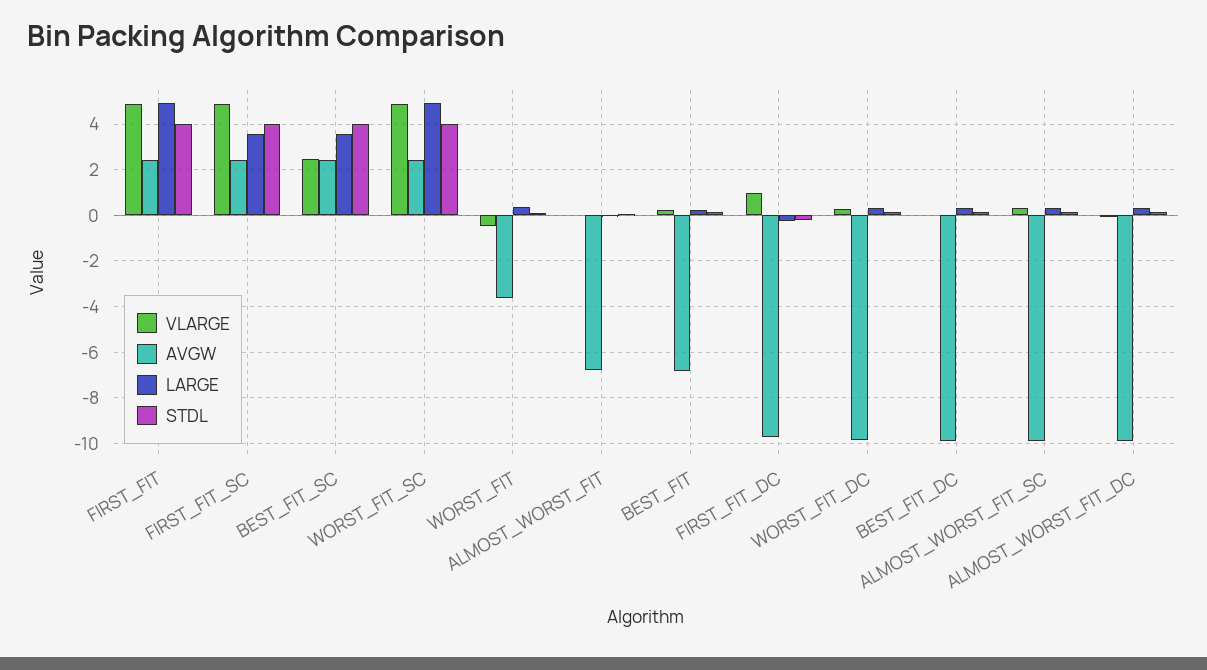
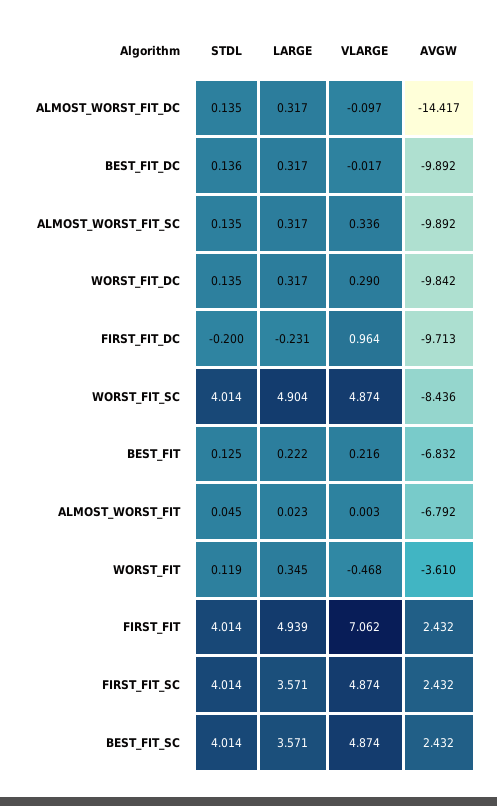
VLARGE, FIRST_FIT: 5 -> 7.062
VLARGE, BEST_FIT_SC: 2.5 -> 4.874
AVGW, WORST_FIT_SC: 2.5 -> -8.436
AVGW, ALMOST_WORST_FIT_DC: -10 -> -14.417

